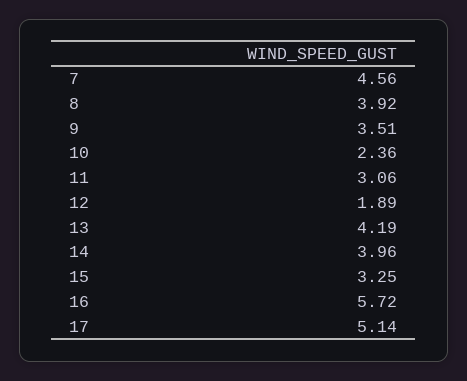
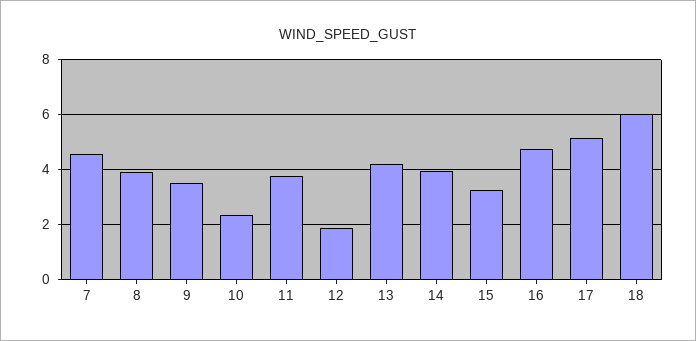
11: 3.06 -> 3.75
16: 5.72 -> 4.75
18: none -> 6

